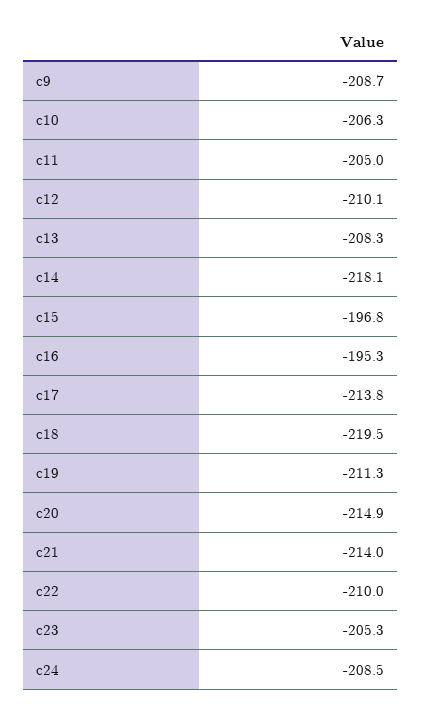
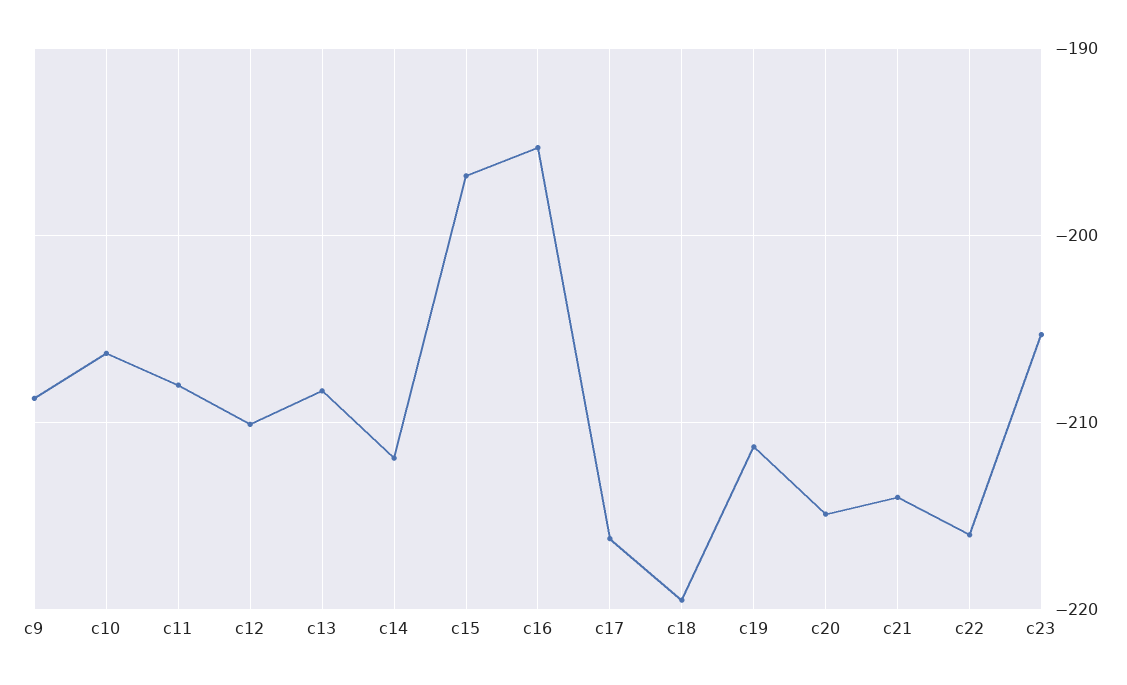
c11: -205 -> -208
c14: -218.1 -> -212
c17: -213.8 -> -216
c22: -210 -> -216
c24: -208.5 -> none

